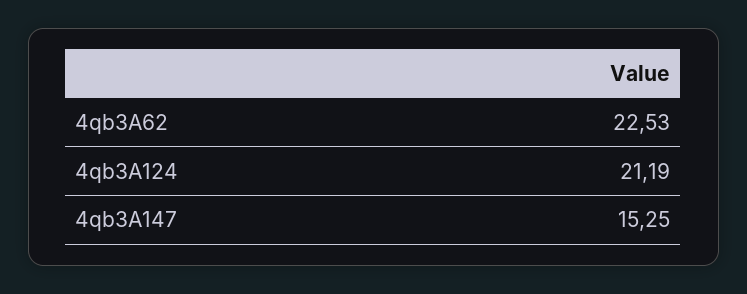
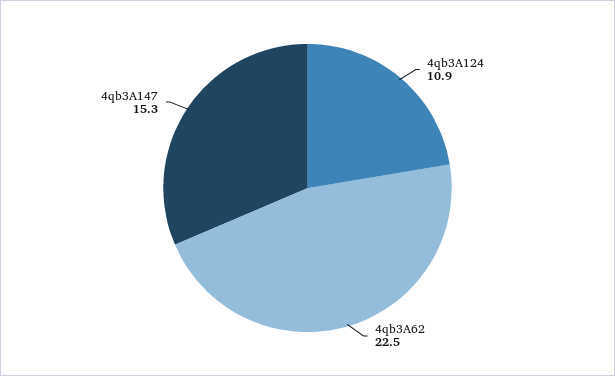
4qb3A124: 21.19 -> 10.9

